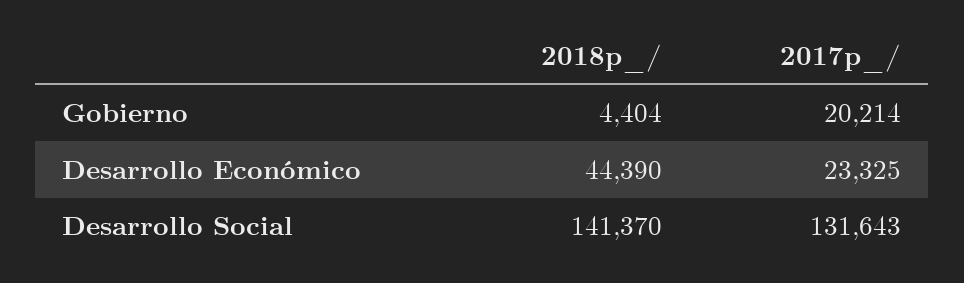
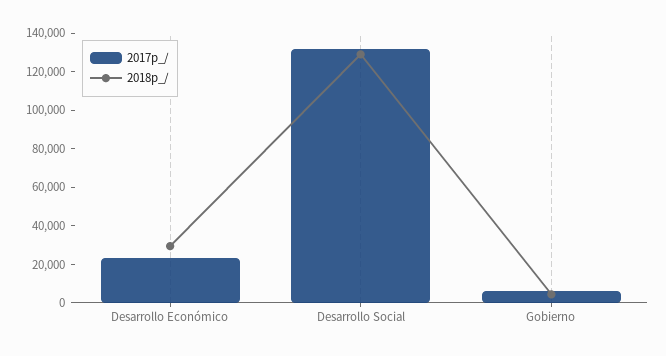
2017p_/, Gobierno: 20214 -> 5000
2018p_/, Desarrollo Económico: 44390 -> 30000
2018p_/, Desarrollo Social: 141370 -> 130000

